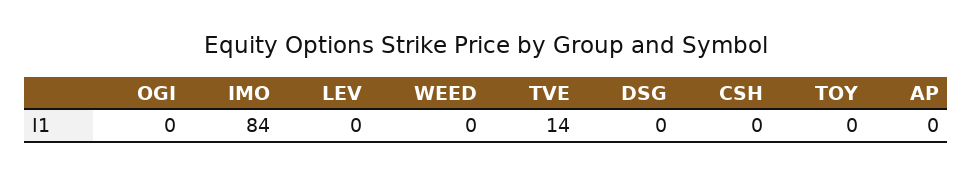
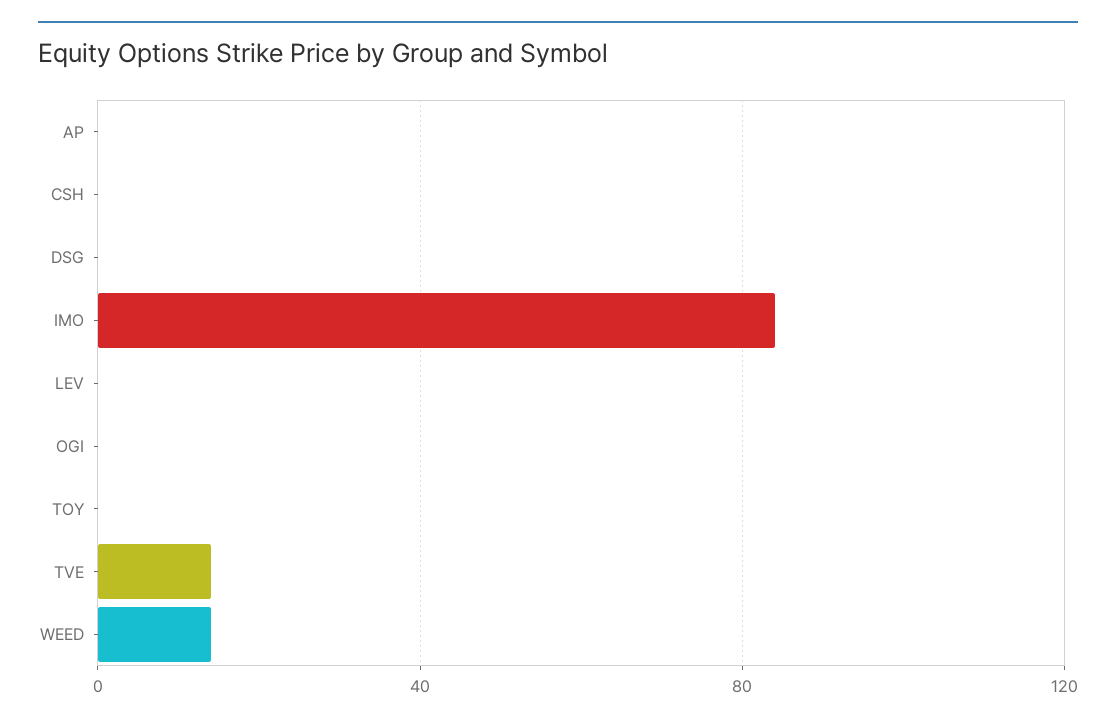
WEED: 0 -> 15

